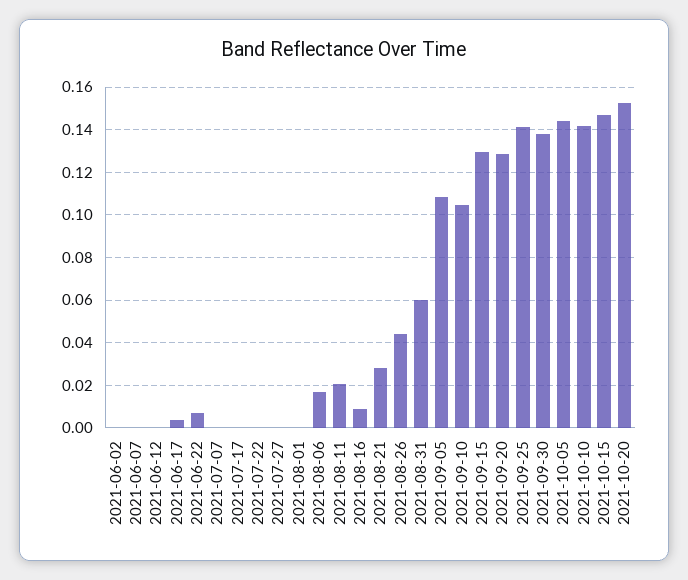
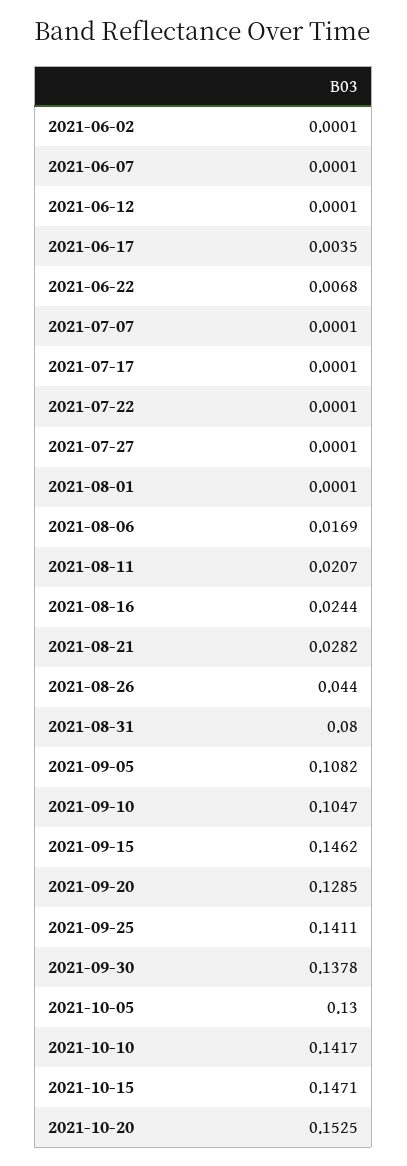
2021-08-16: 0.01 -> 0.0244
2021-08-31: 0.06 -> 0.08
2021-09-15: 0.13 -> 0.1462
2021-10-05: 0.145 -> 0.13

